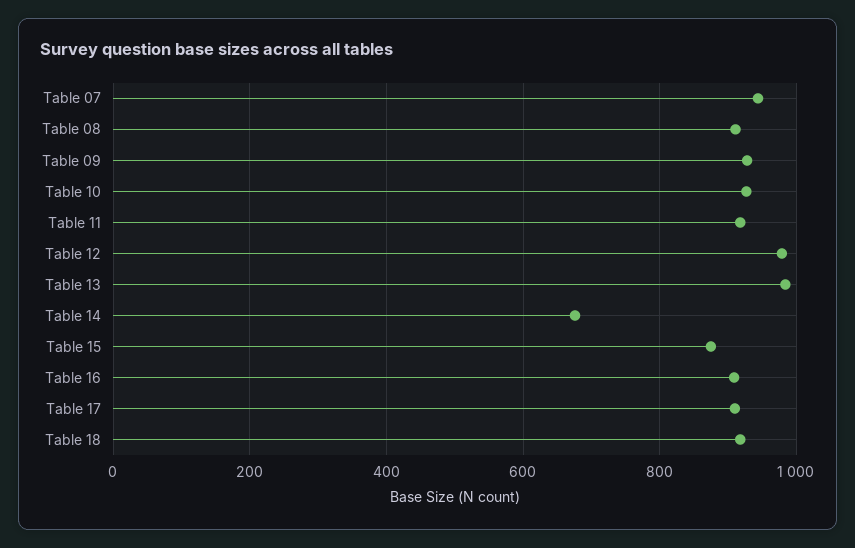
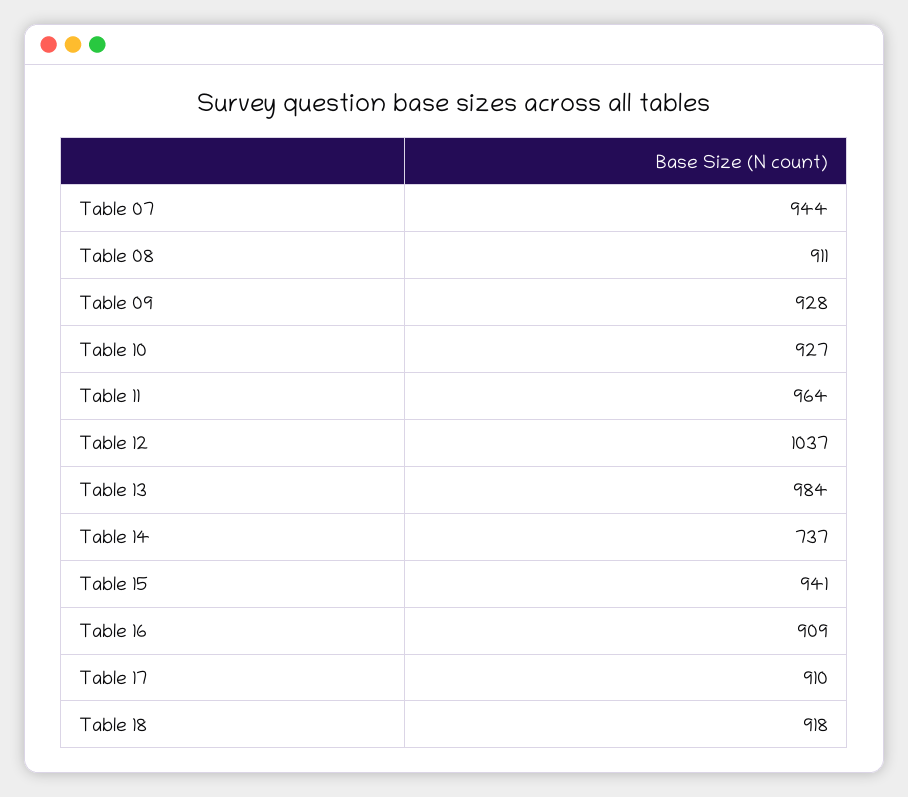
Table 11: 920 -> 964
Table 12: 980 -> 1037
Table 14: 680 -> 737
Table 15: 880 -> 941

